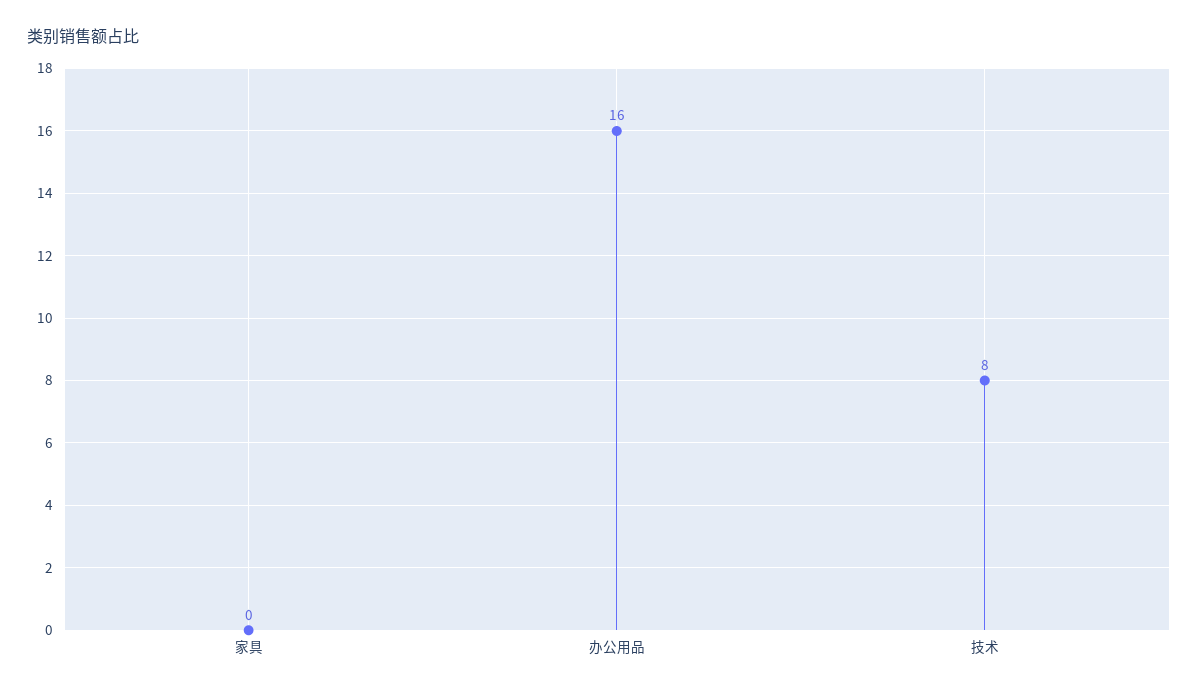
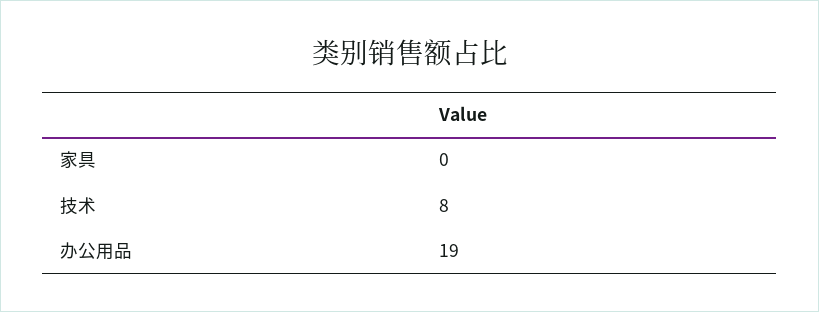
办公用品: 16 -> 19

